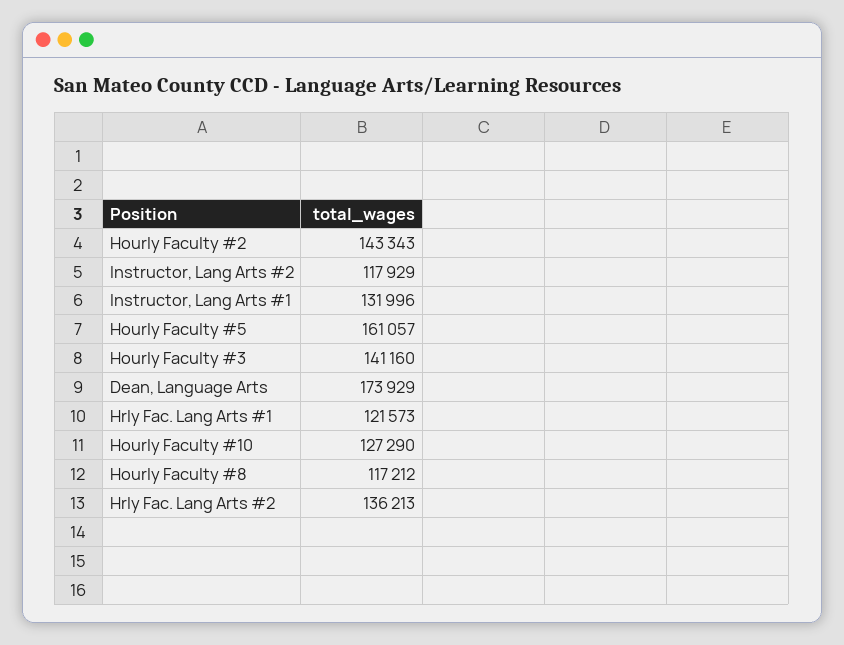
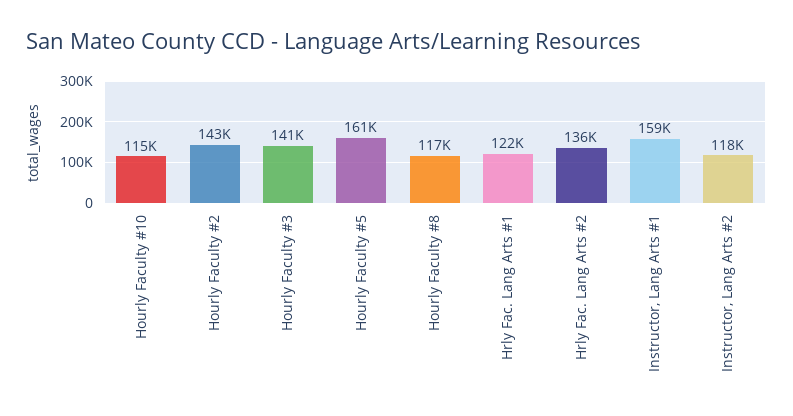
Instructor, Lang Arts #1: 131996 -> 159000
Dean, Language Arts: 173929 -> none
Hourly Faculty #10: 127290 -> 115000

